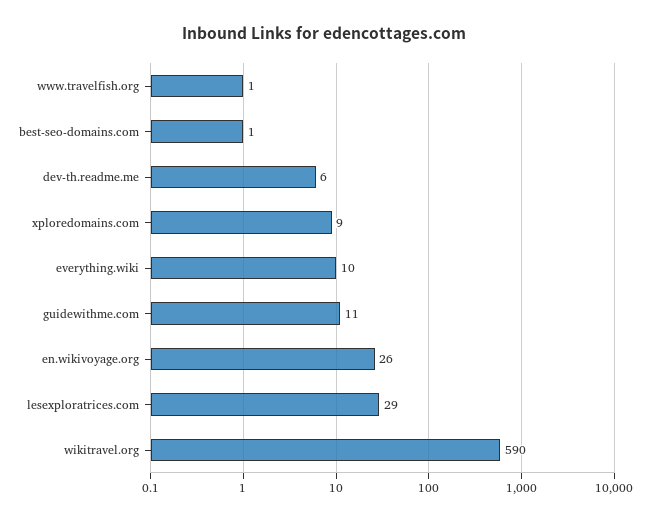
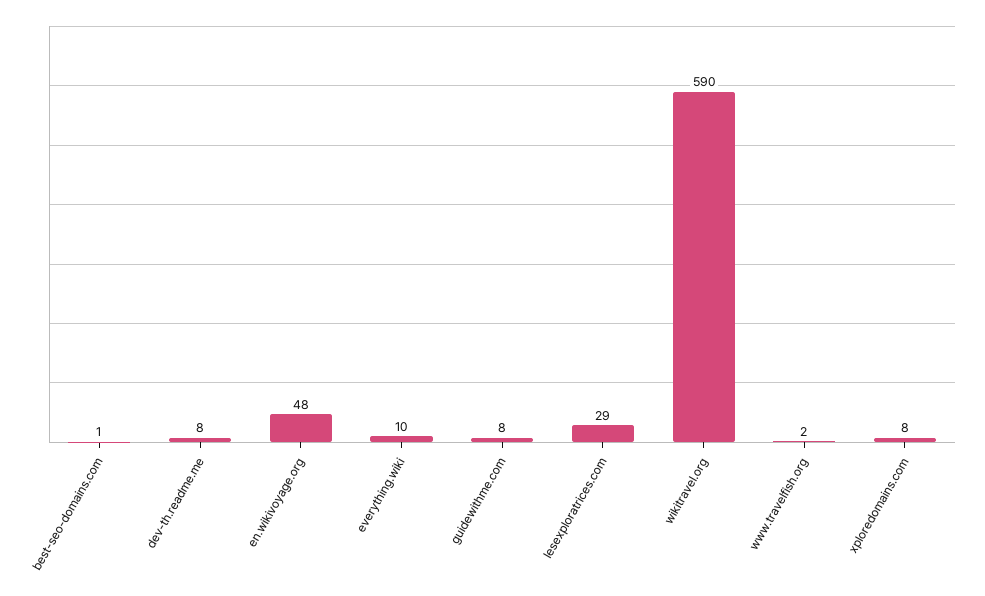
www.travelfish.org: 1 -> 2
dev-th.readme.me: 6 -> 8
xploredomains.com: 9 -> 8
guidewithme.com: 11 -> 8
en.wikivoyage.org: 26 -> 48

